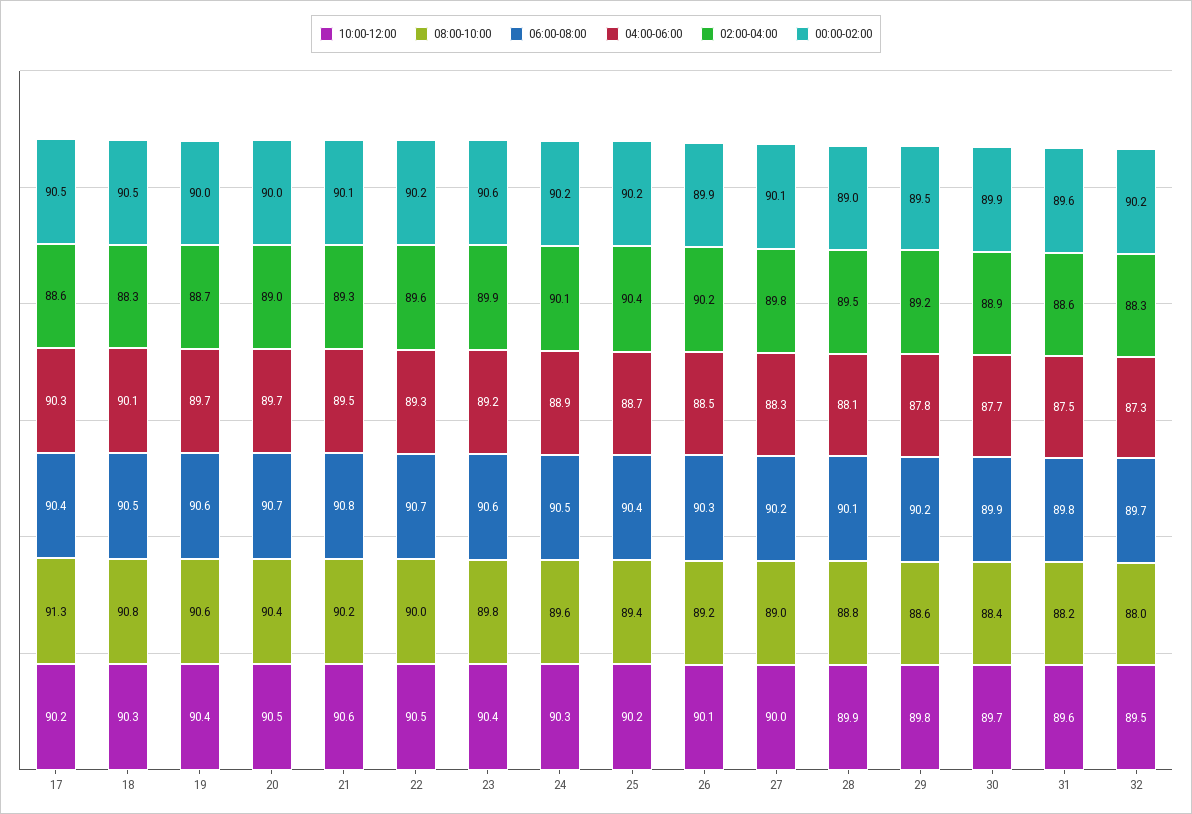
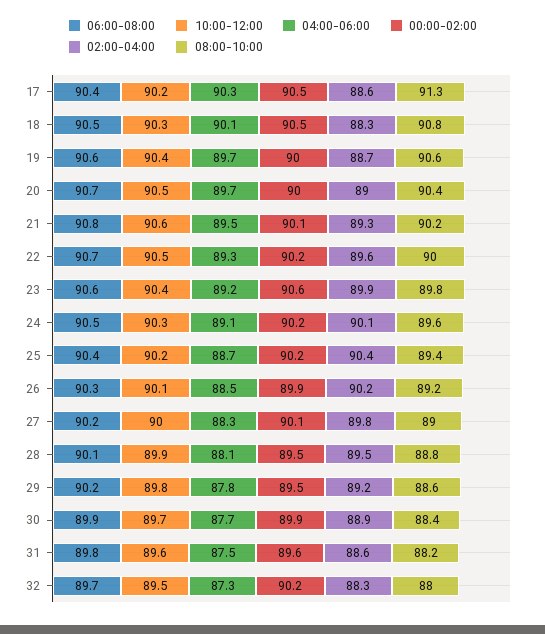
04:00-06:00, 24: 88.9 -> 89.1
00:00-02:00, 28: 89 -> 89.5

